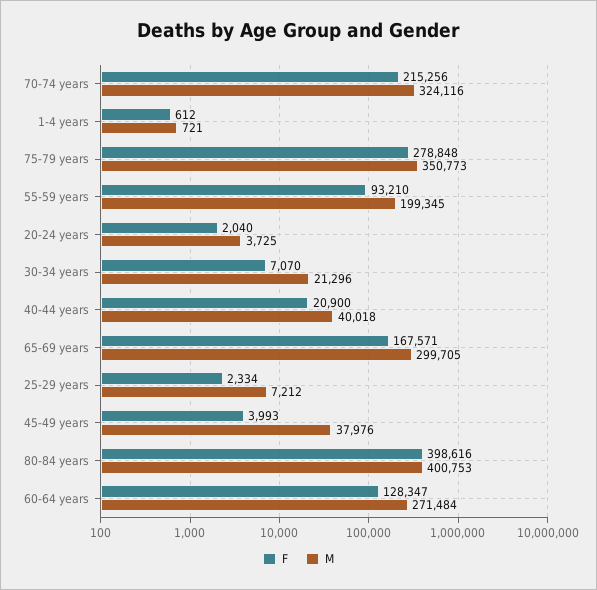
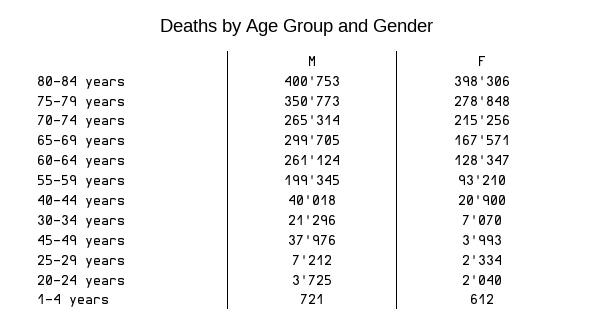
M, 70-74 years: 324116 -> 265314
F, 80-84 years: 398616 -> 398306
M, 60-64 years: 271484 -> 261124

